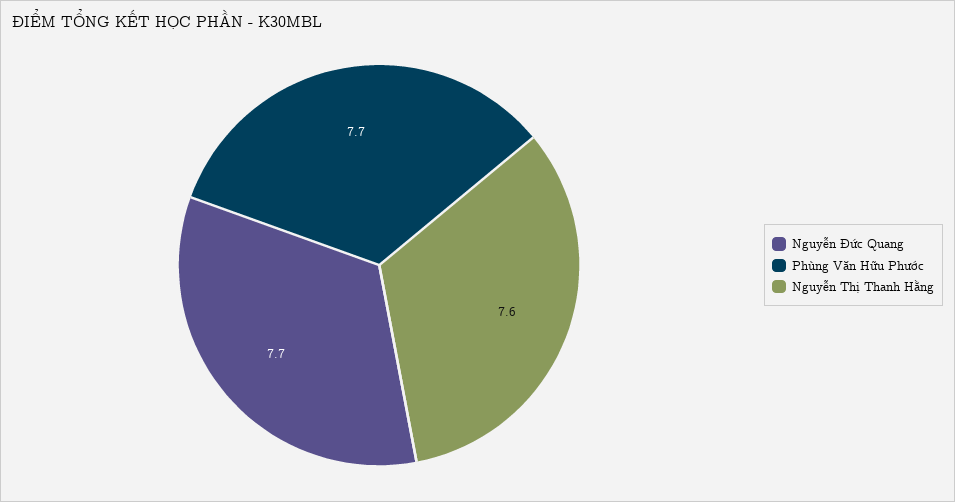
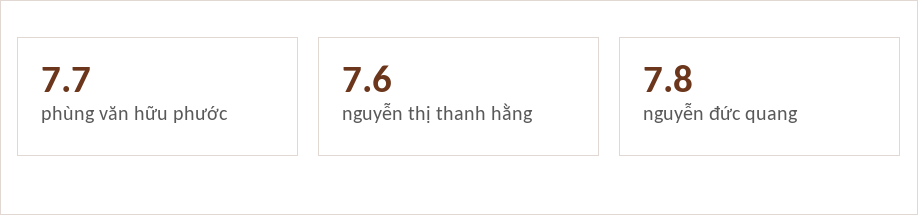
Nguyễn Đức Quang: 7.7 -> 7.8

